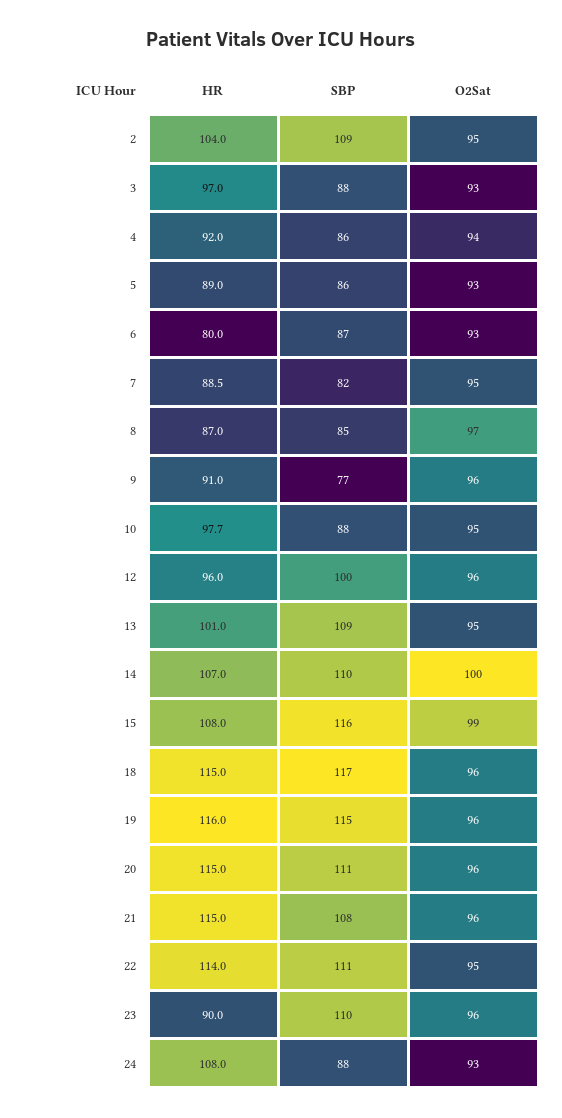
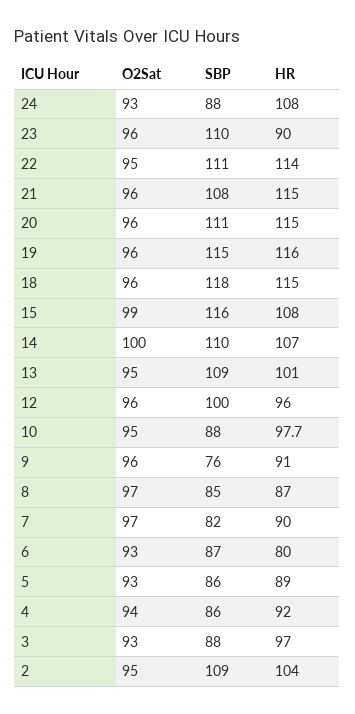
HR, 7: 88.5 -> 90
O2Sat, 7: 95 -> 97
SBP, 9: 77 -> 76
SBP, 18: 117 -> 118

